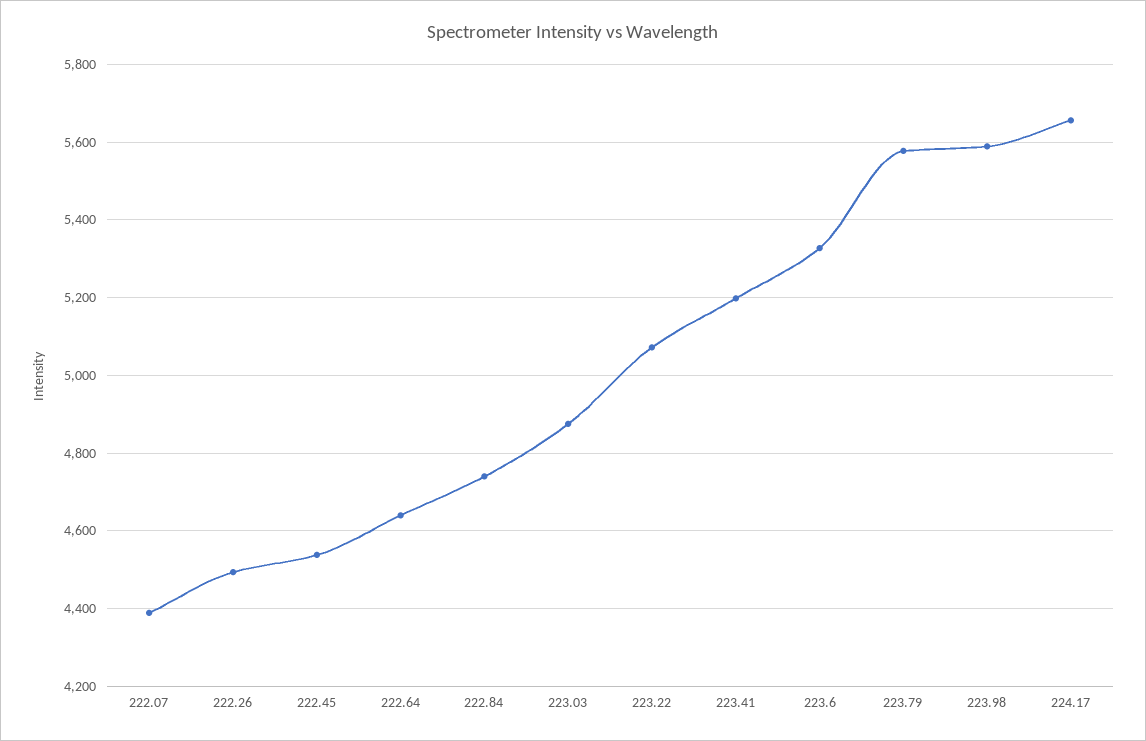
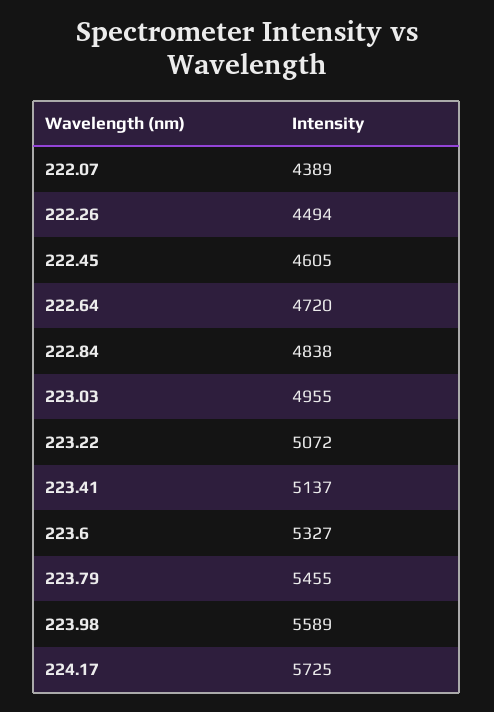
222.45: 4540 -> 4605
222.64: 4640 -> 4720
222.84: 4740 -> 4838
223.03: 4880 -> 4955
223.41: 5200 -> 5137
223.79: 5580 -> 5455
224.17: 5660 -> 5725

